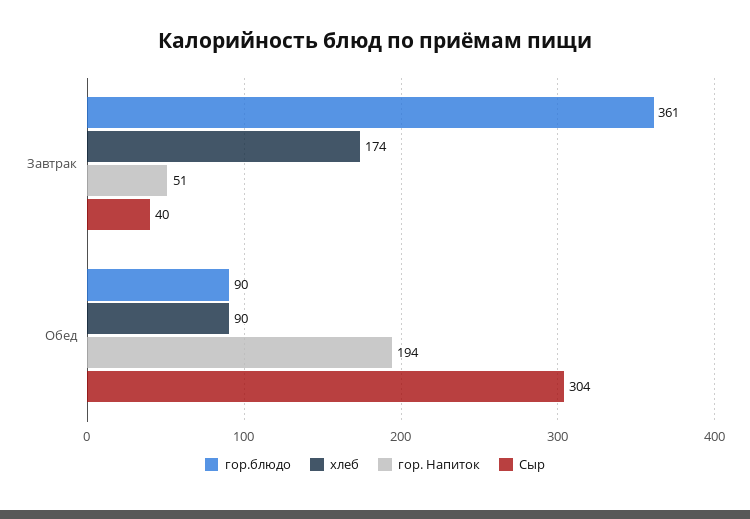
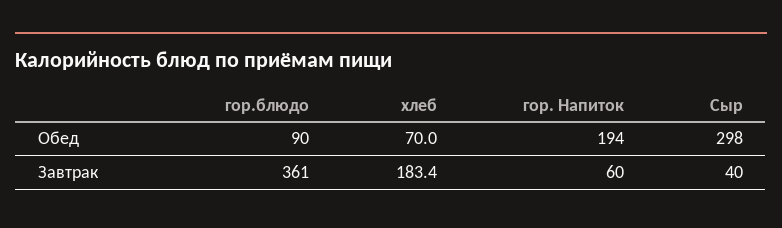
хлеб, Завтрак: 174 -> 183.4
гор. Напиток, Завтрак: 51 -> 60
хлеб, Обед: 90 -> 70
Сыр, Обед: 304 -> 298

